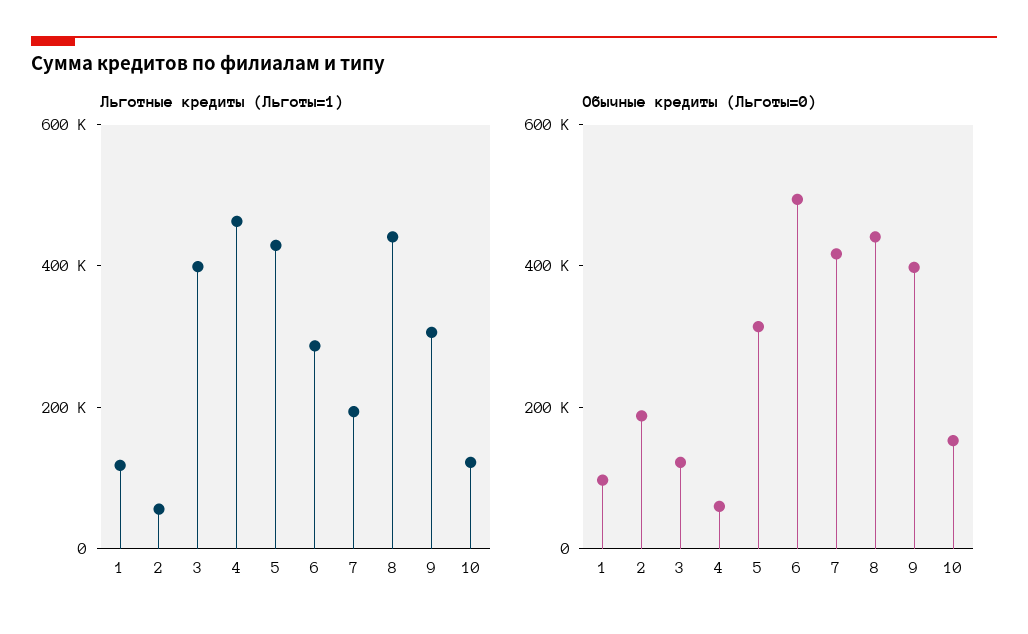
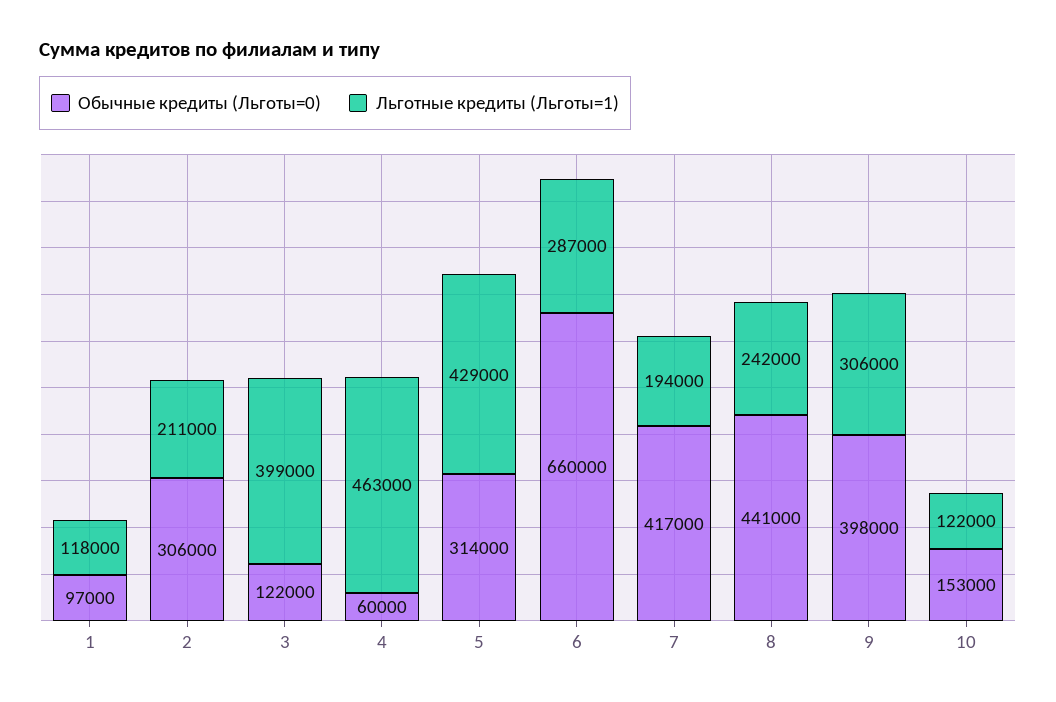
Льготные кредиты (Льготы=1), 2: 50000 -> 211000
Льготные кредиты (Льготы=1), 8: 450000 -> 242000
Обычные кредиты (Льготы=0), 2: 200000 -> 306000
Обычные кредиты (Льготы=0), 6: 500000 -> 660000

